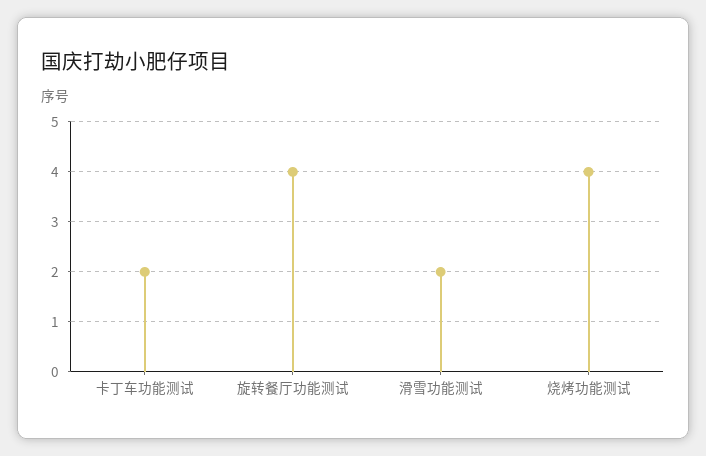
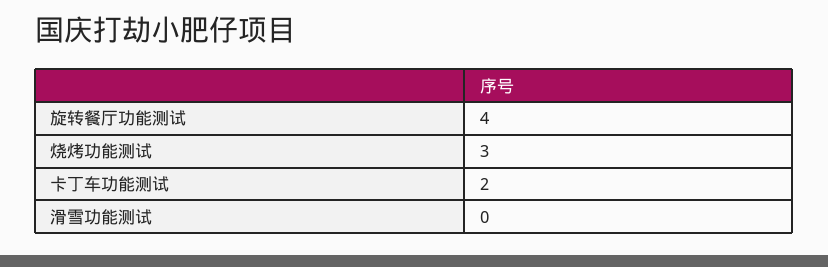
滑雪功能测试: 2 -> 0
烧烤功能测试: 4 -> 3

